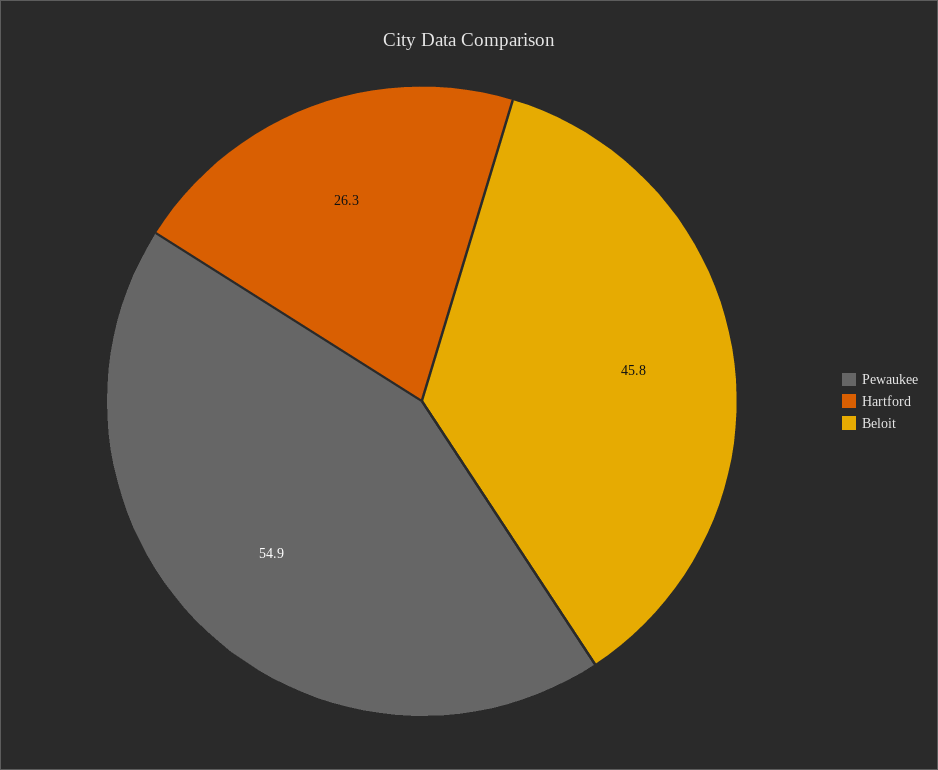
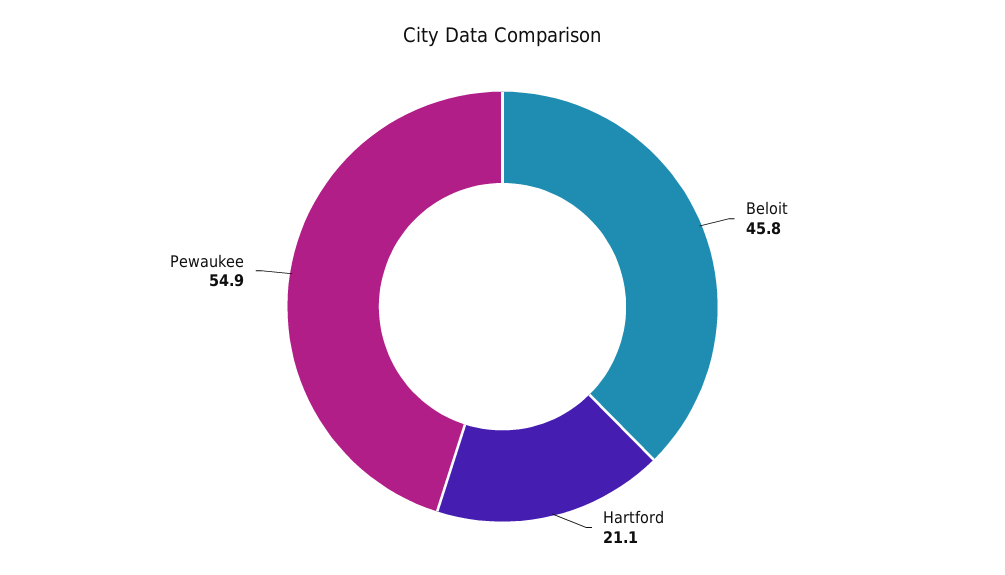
Hartford: 26.3 -> 21.1

